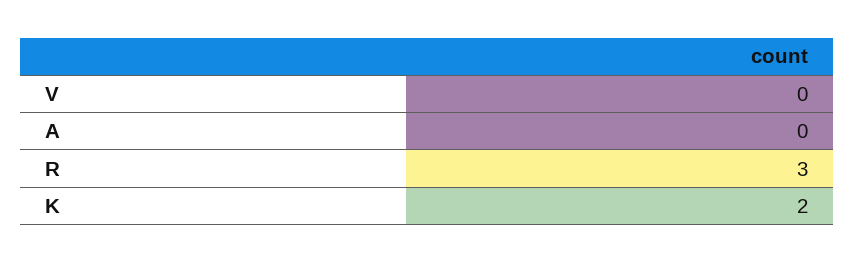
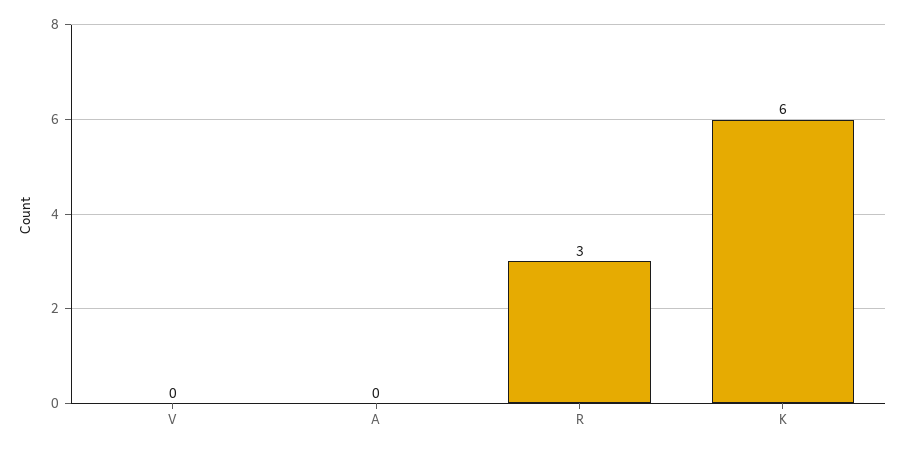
K: 2 -> 6

